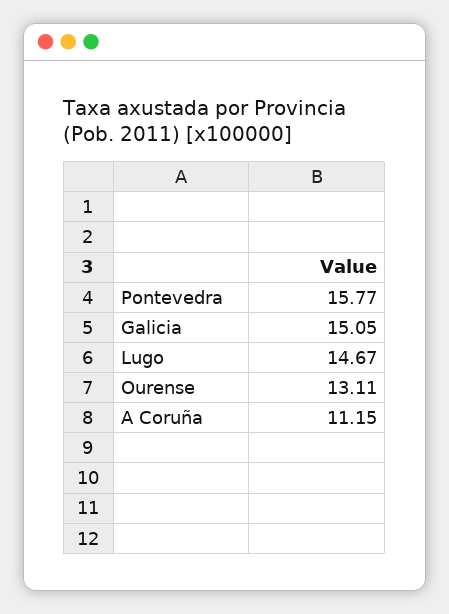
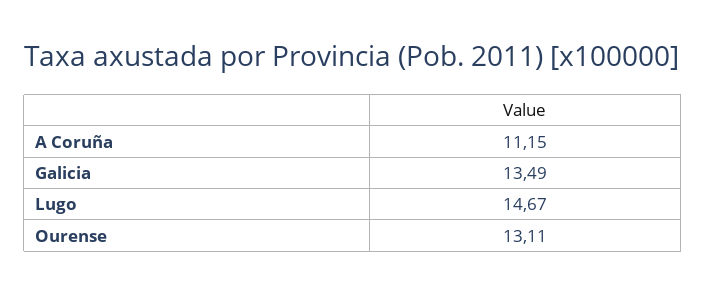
Pontevedra: 15.77 -> none
Galicia: 15.05 -> 13.49

